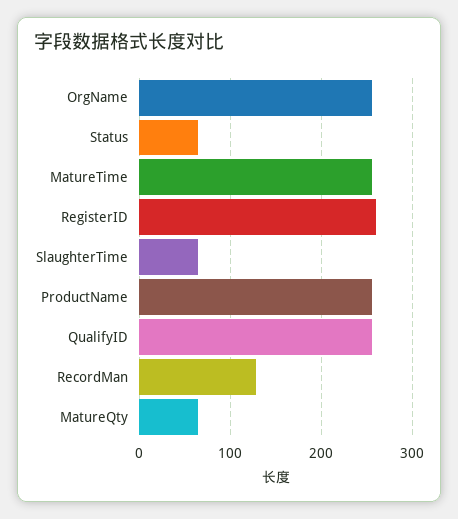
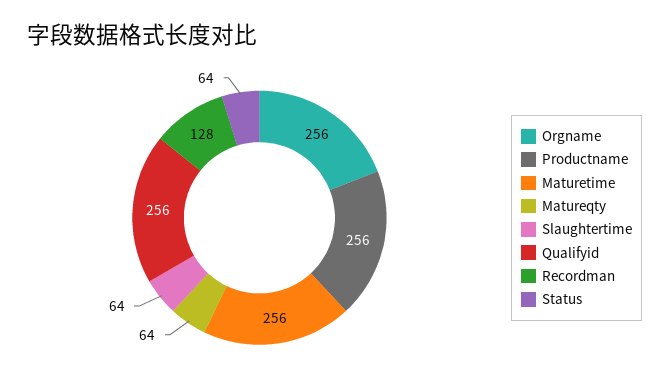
RegisterID: 260 -> none

